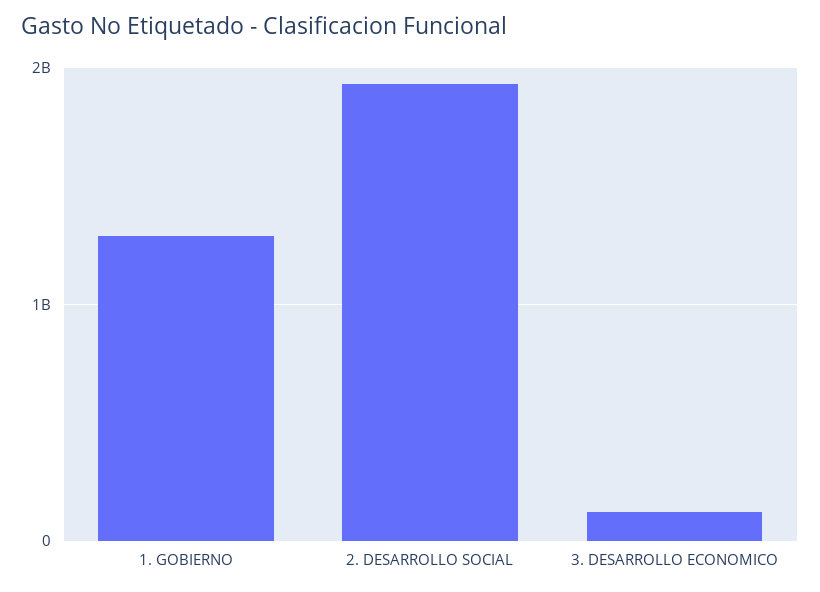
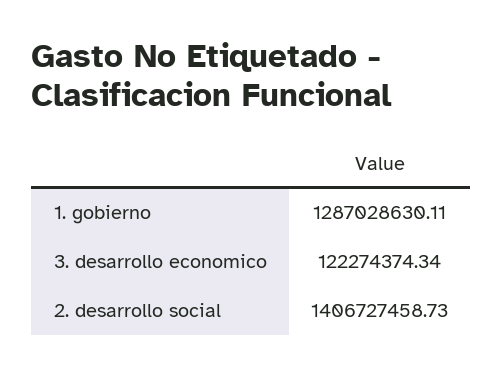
2. DESARROLLO SOCIAL: 1900000000 -> 1406727458.73

